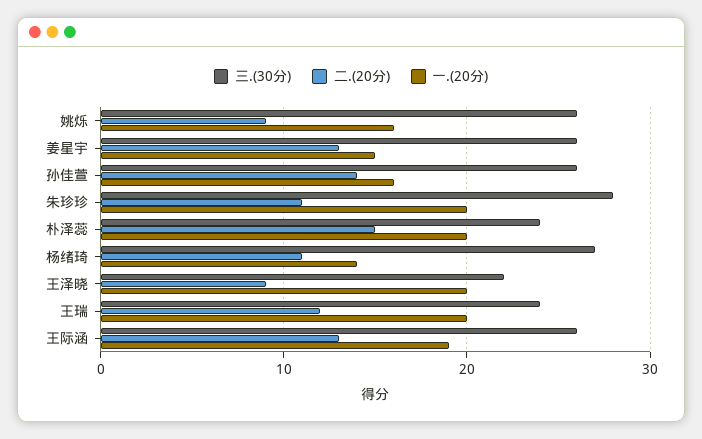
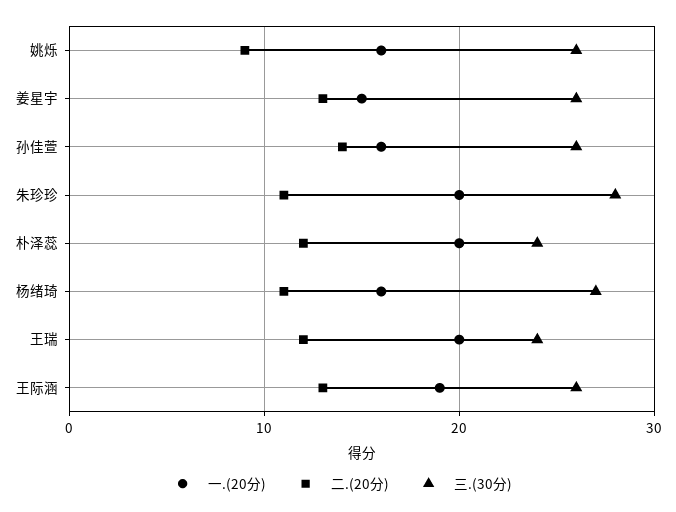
二.(20分), 朴泽蕊: 15 -> 12
一.(20分), 杨绪琦: 14 -> 16
三.(30分), 王泽晓: 22 -> none
二.(20分), 王泽晓: 9 -> none
一.(20分), 王泽晓: 20 -> none

